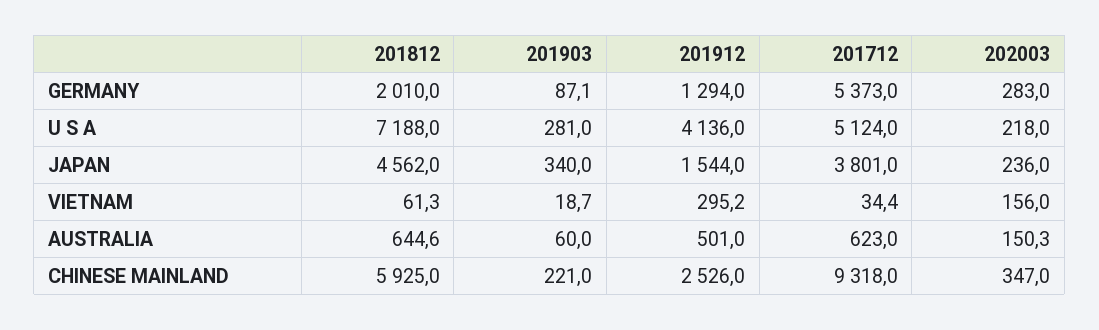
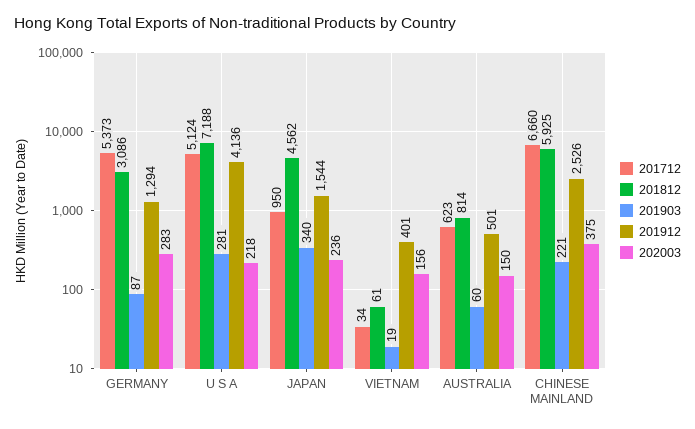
201812, GERMANY: 2010 -> 3086
201712, JAPAN: 3801 -> 950
201912, VIETNAM: 295.2 -> 401
201812, AUSTRALIA: 644.6 -> 814
201712, CHINESE MAINLAND: 9318 -> 6660
202003, CHINESE MAINLAND: 347 -> 375

